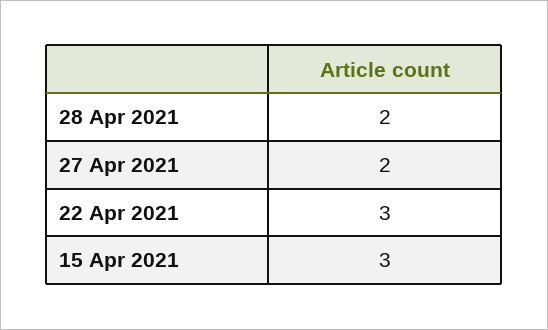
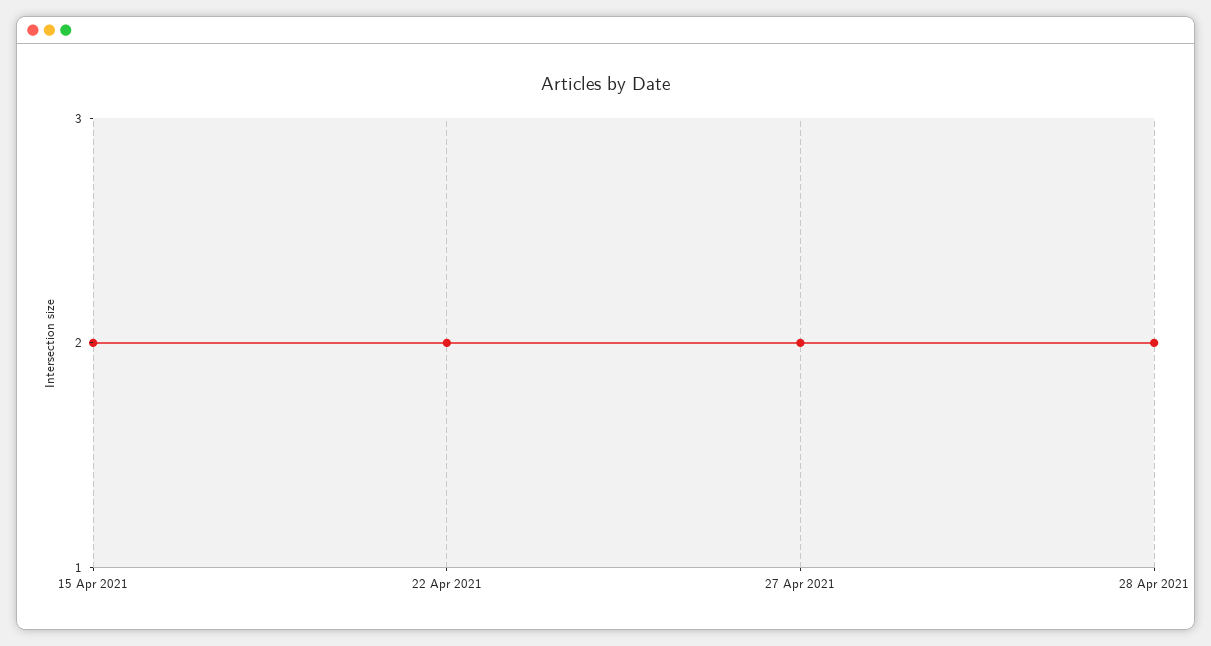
22 Apr 2021: 3 -> 2
15 Apr 2021: 3 -> 2

